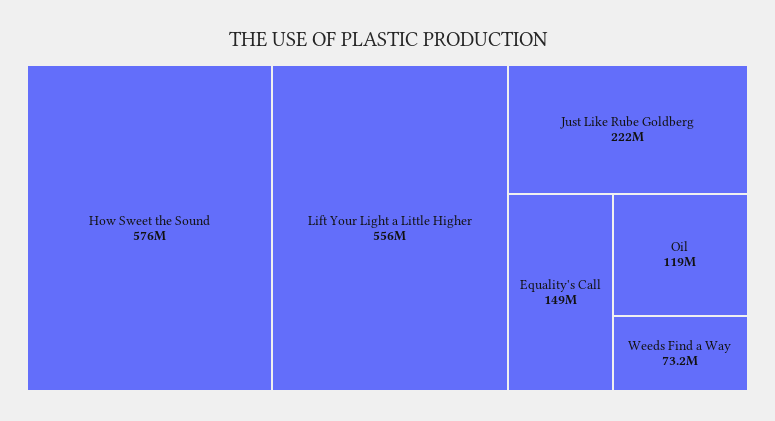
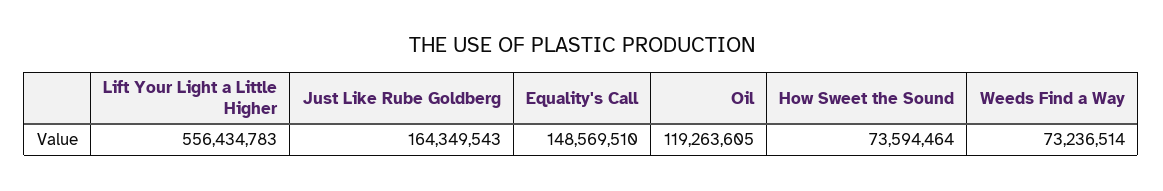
How Sweet the Sound: 576000000 -> 73594464
Just Like Rube Goldberg: 222000000 -> 164349543

